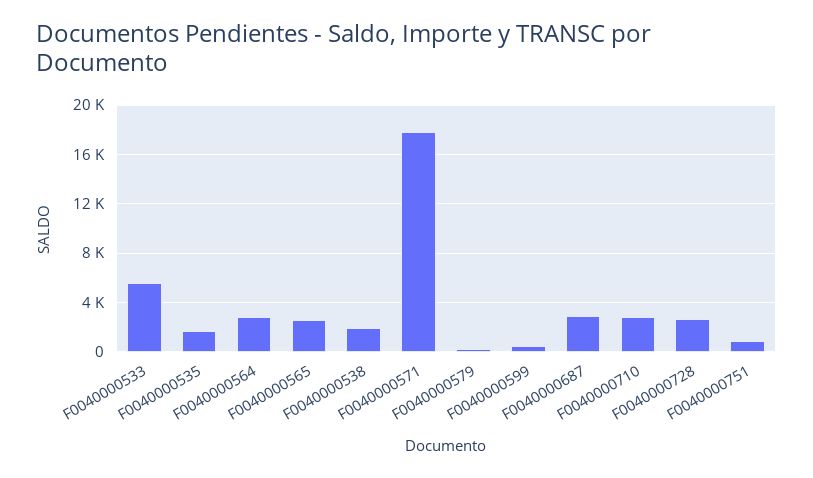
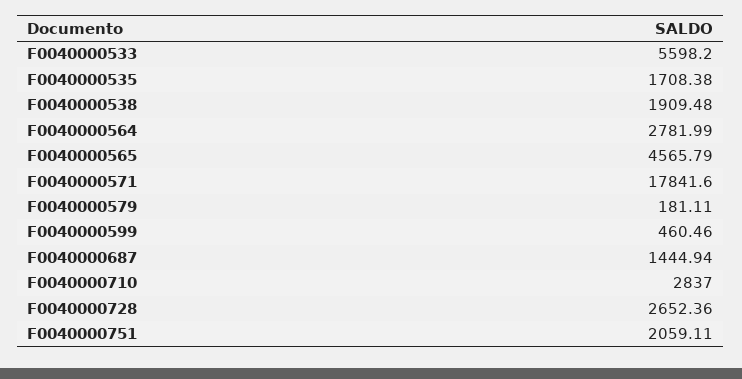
F0040000565: 2500 -> 4565.79
F0040000687: 3000 -> 1444.94
F0040000751: 1000 -> 2059.11

